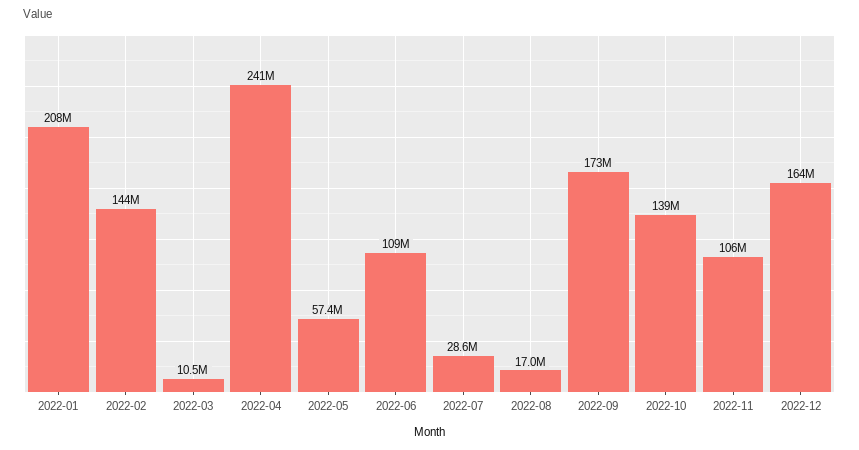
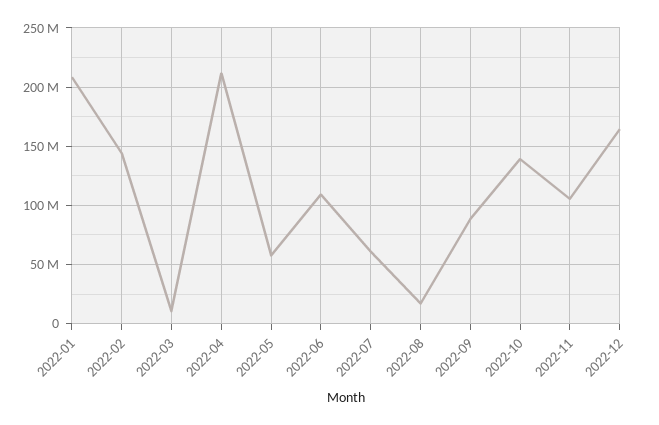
2022-04: 241000000 -> 210000000
2022-07: 28600000 -> 60000000
2022-09: 173000000 -> 90000000

